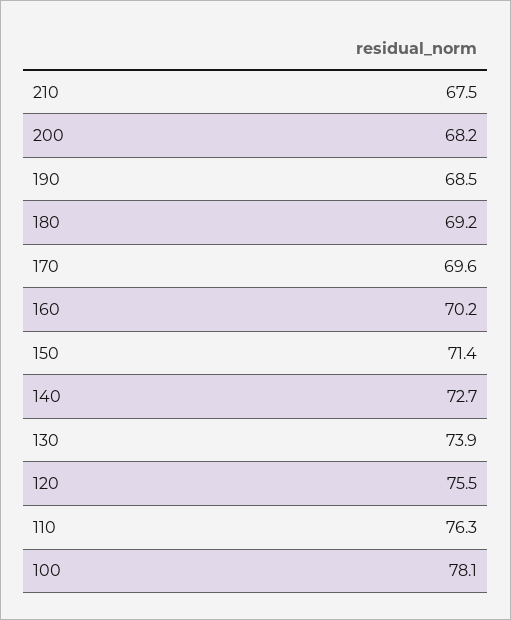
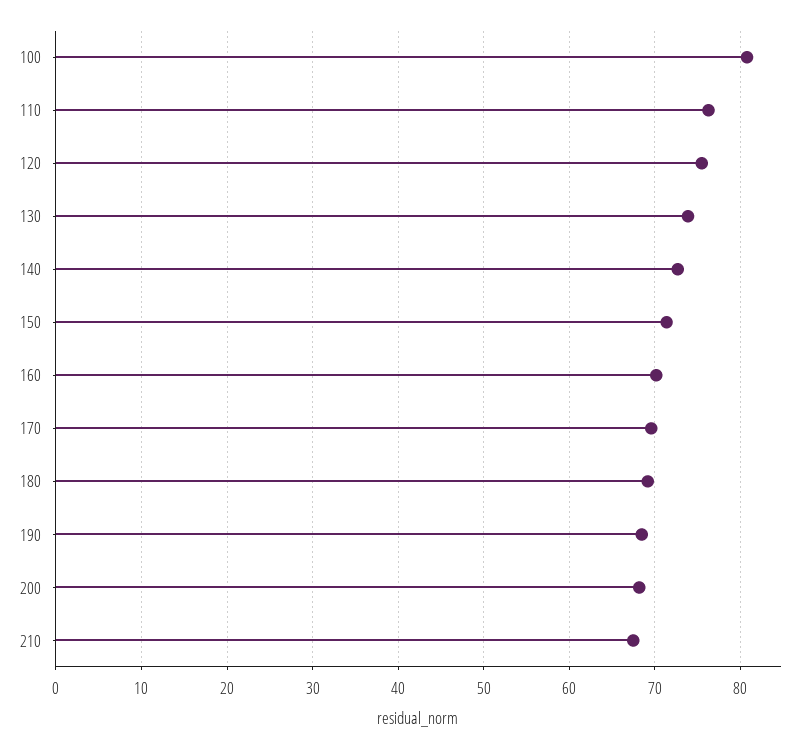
100: 78.1 -> 81

